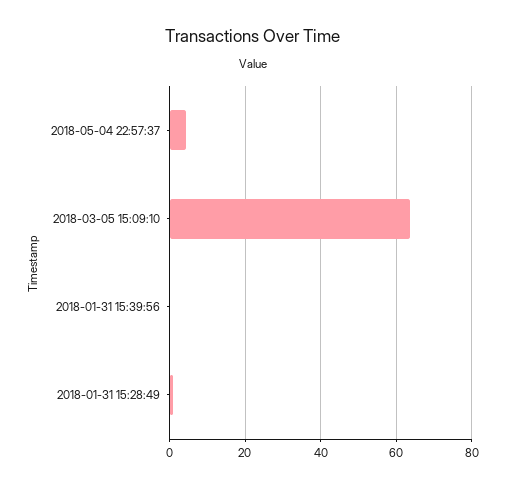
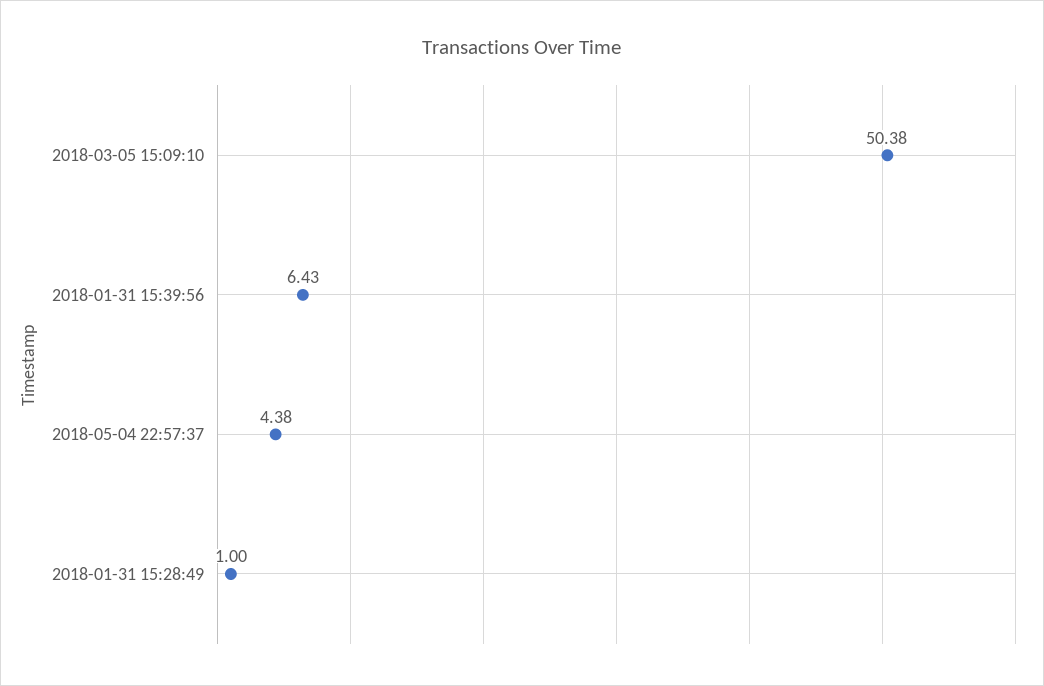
2018-03-05 15:09:10: 64 -> 50.38
2018-01-31 15:39:56: 0 -> 6.43

